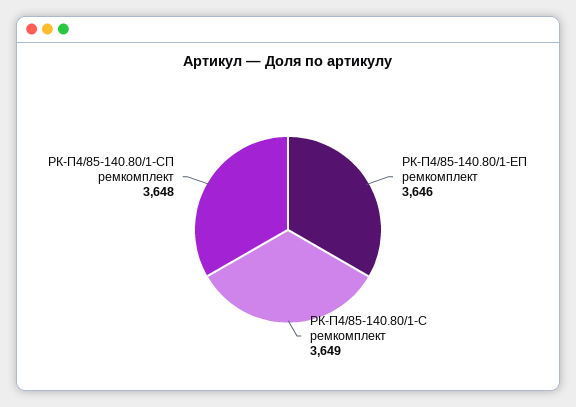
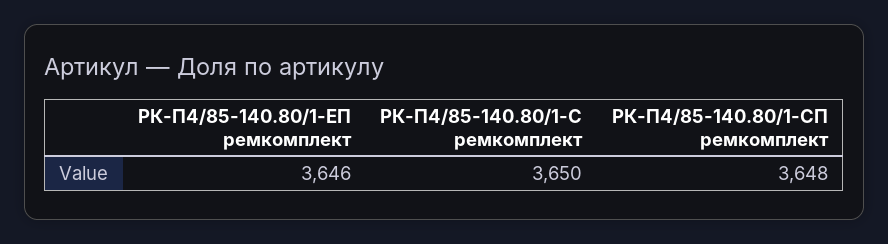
РК-П4/85-140.80/1-С ремкомплект: 3649 -> 3650

